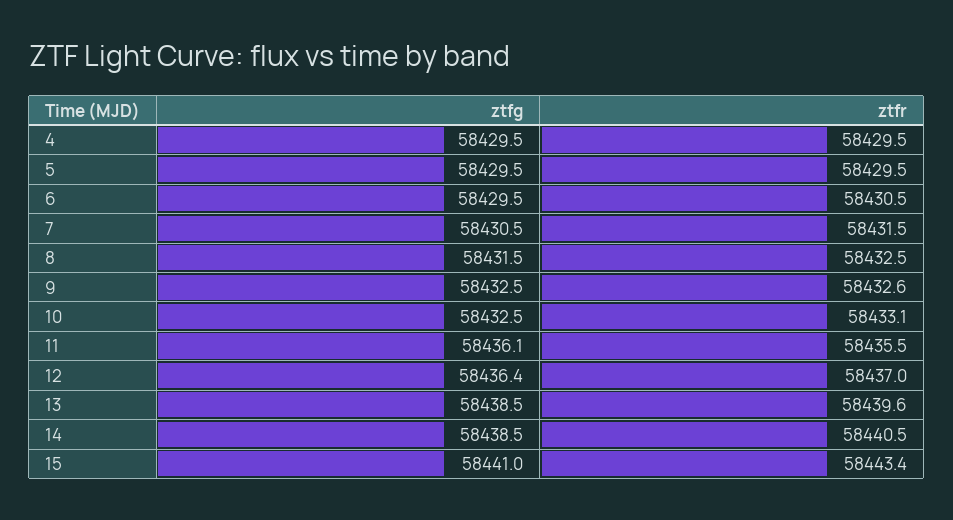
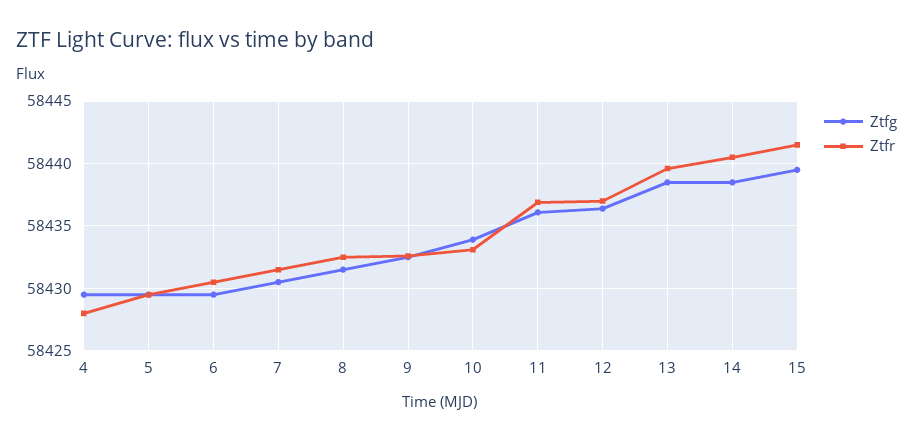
ztfr, 4: 58429.5 -> 58428
ztfg, 10: 58432.5 -> 58434
ztfr, 11: 58435.5 -> 58437
ztfg, 15: 58441 -> 58439.5
ztfr, 15: 58443.4 -> 58441.5

